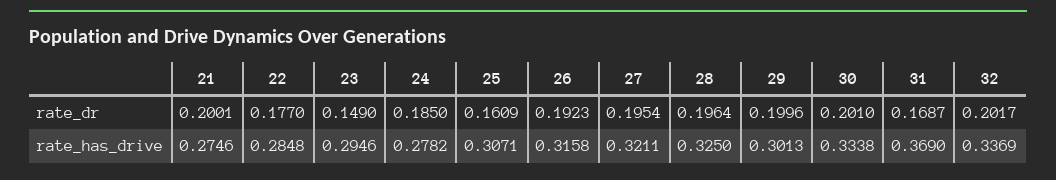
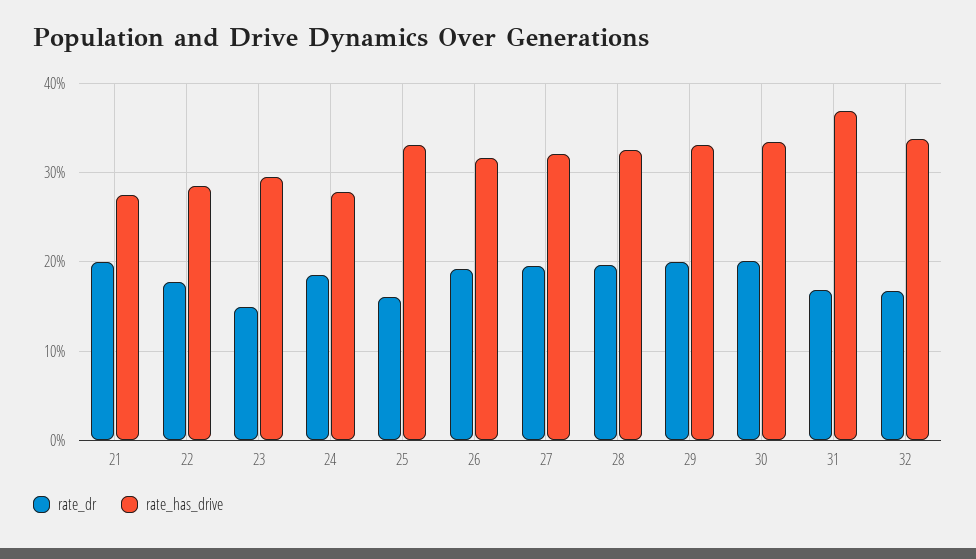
rate_dr, 32: 0.2017 -> 0.17
rate_has_drive, 25: 0.3071 -> 0.33
rate_has_drive, 29: 0.3013 -> 0.33

